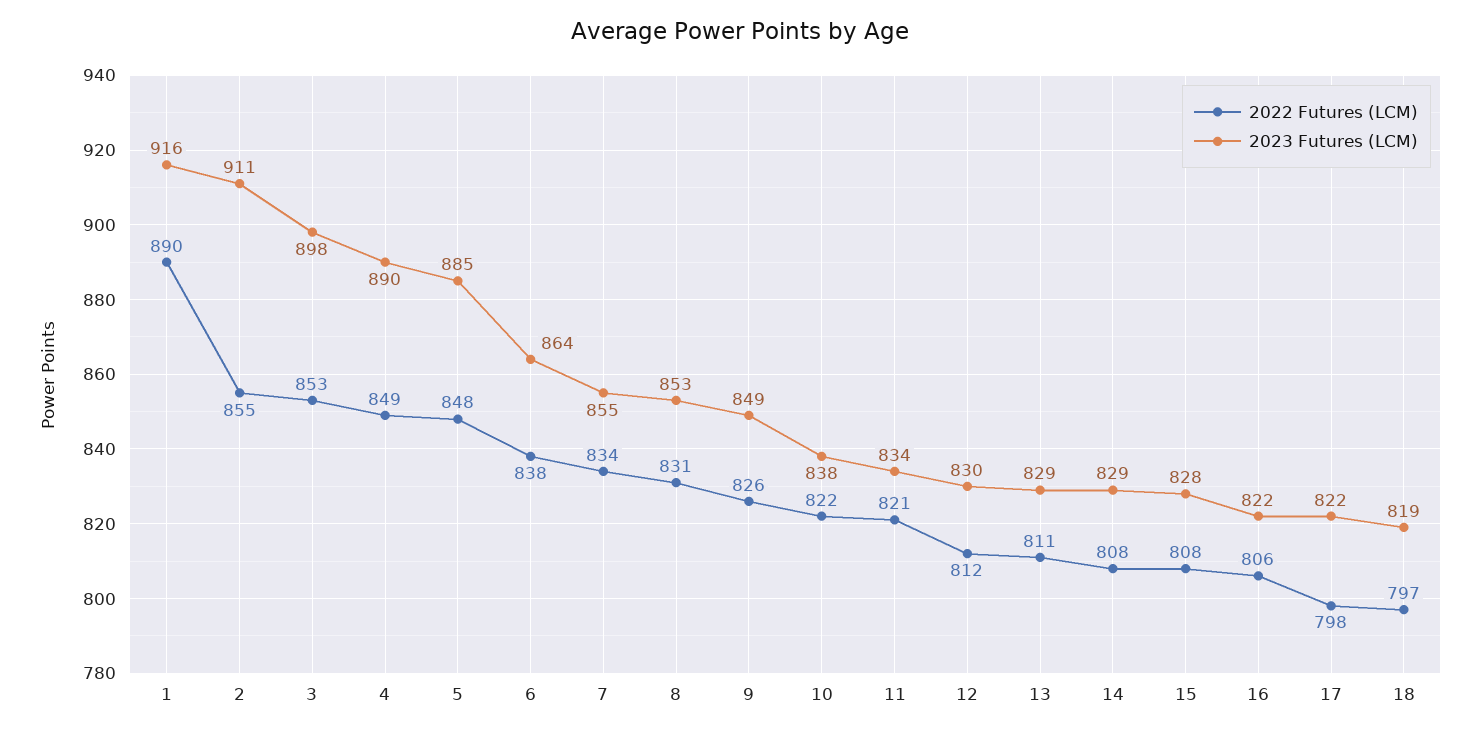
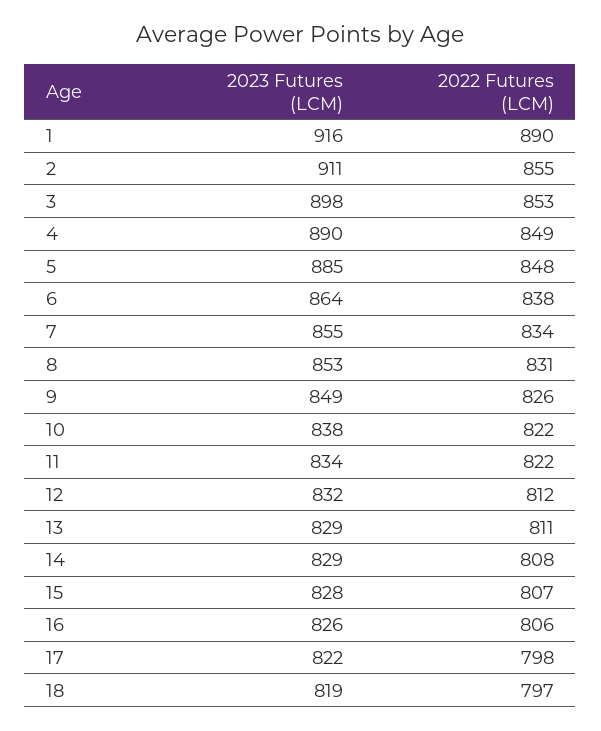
2022 Futures (LCM), 11: 821 -> 822
2023 Futures (LCM), 12: 830 -> 832
2022 Futures (LCM), 15: 808 -> 807
2023 Futures (LCM), 16: 822 -> 826

